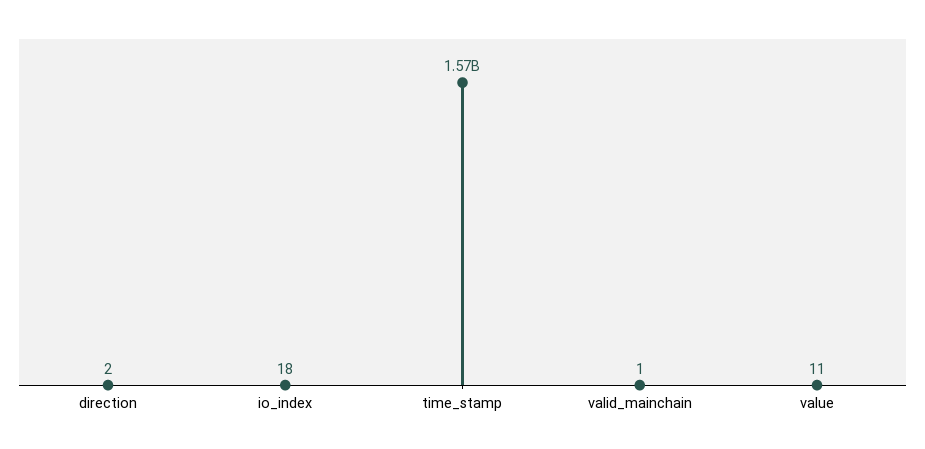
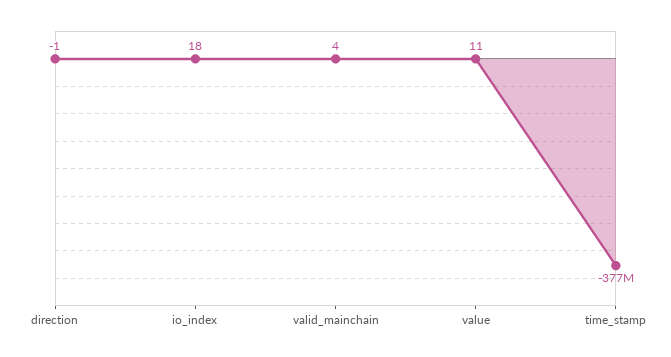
direction: 2 -> -1
time_stamp: 1570000000 -> -377000000
valid_mainchain: 1 -> 4

